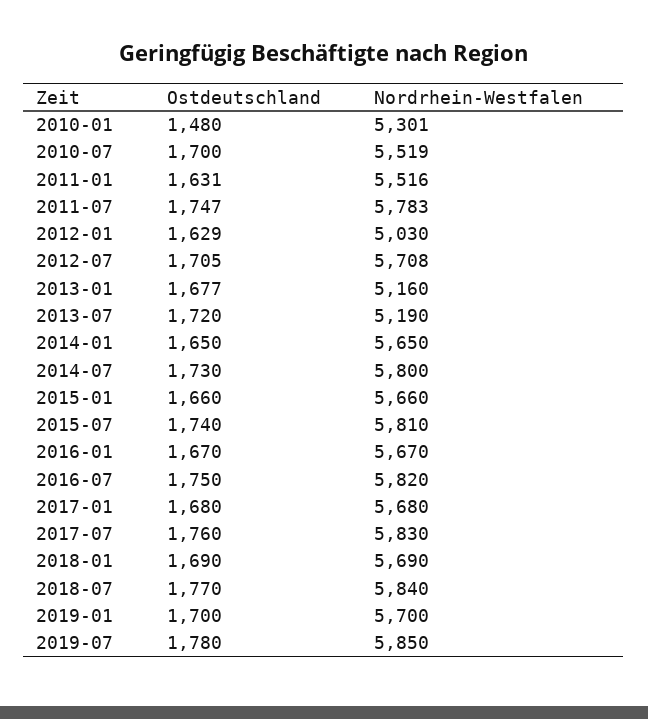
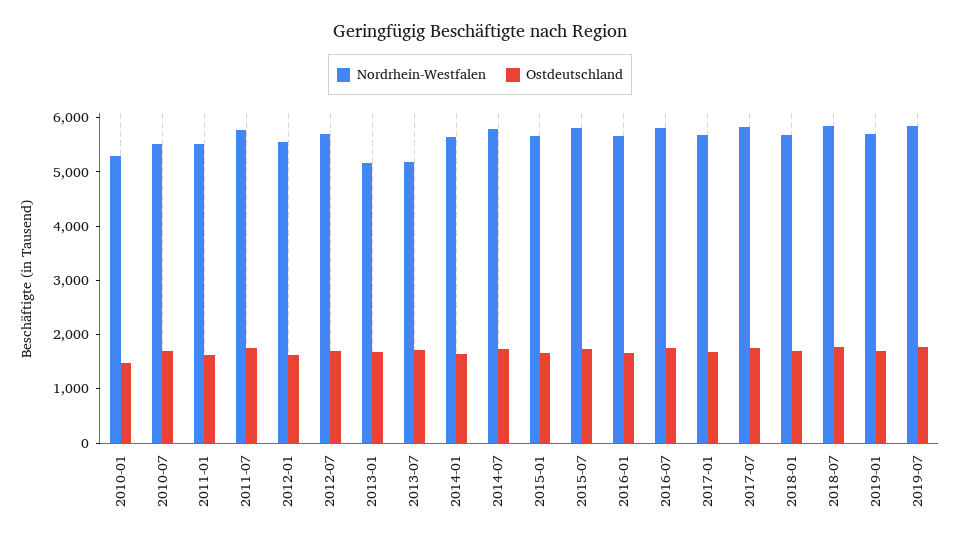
Nordrhein-Westfalen, 2012-01: 5030 -> 5600

